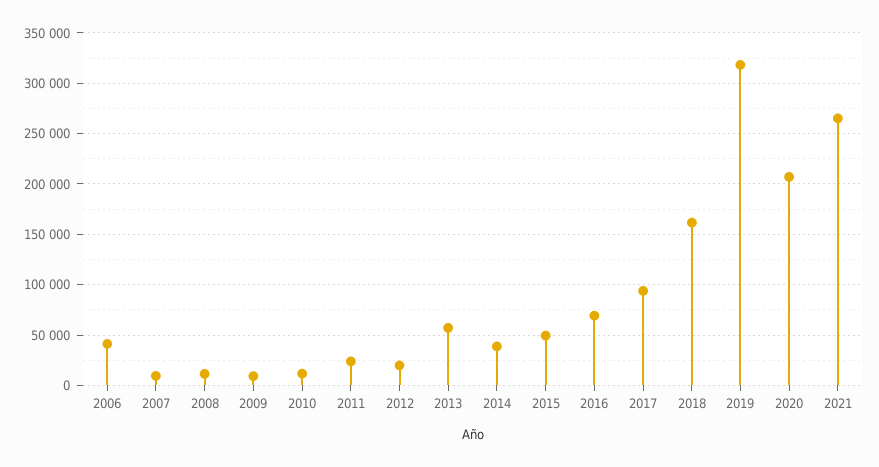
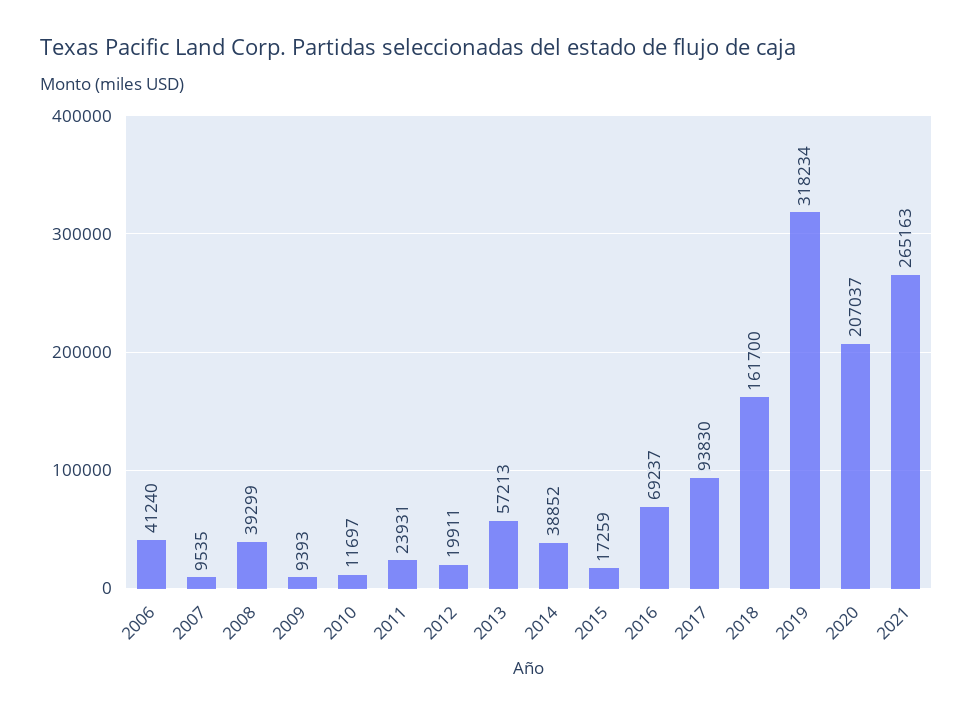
2008: 10000 -> 39299
2015: 50000 -> 17259

